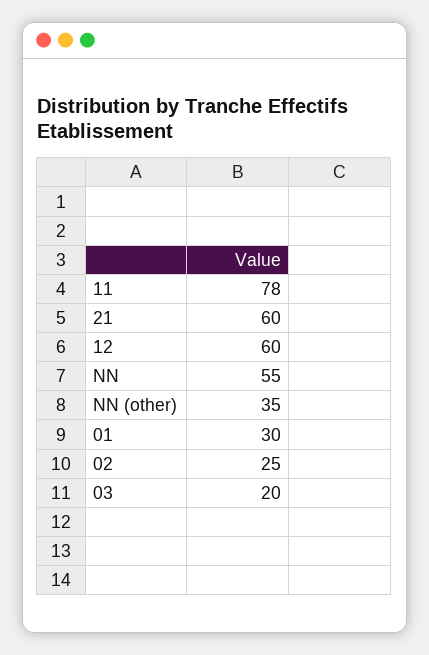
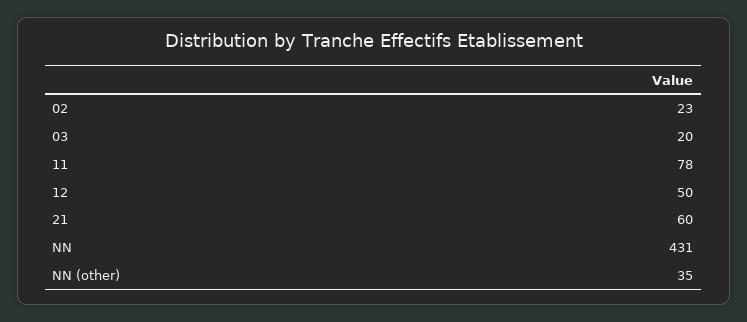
12: 60 -> 50
NN: 55 -> 431
01: 30 -> none
02: 25 -> 23

